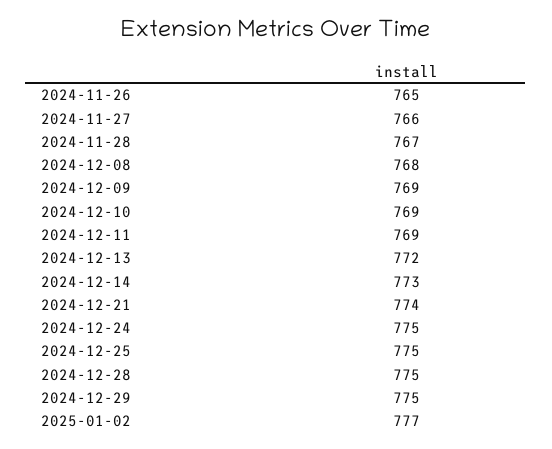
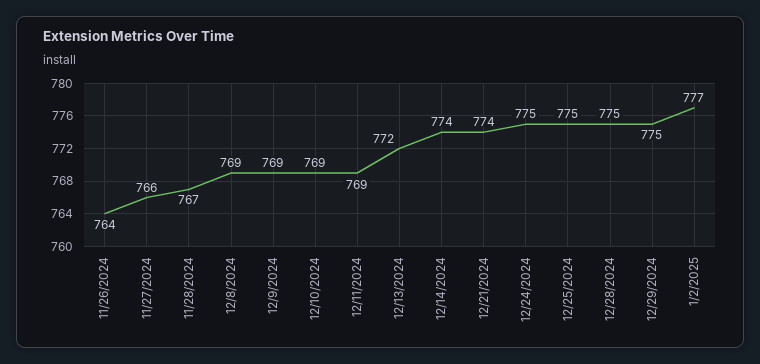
2024-11-26: 765 -> 764
2024-12-08: 768 -> 769
2024-12-14: 773 -> 774

